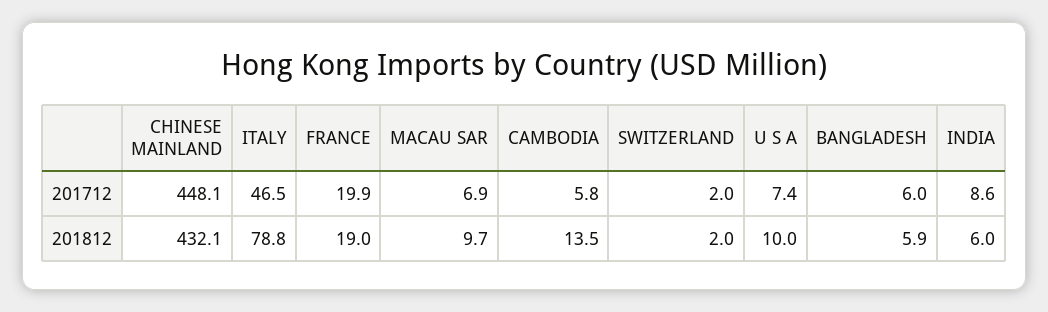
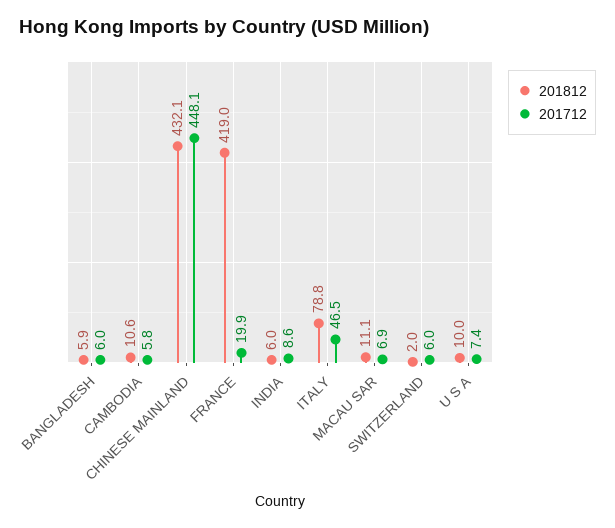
201712, SWITZERLAND: 2 -> 6
201812, FRANCE: 19 -> 419
201812, MACAU SAR: 9.7 -> 11.1
201812, CAMBODIA: 13.5 -> 10.6

